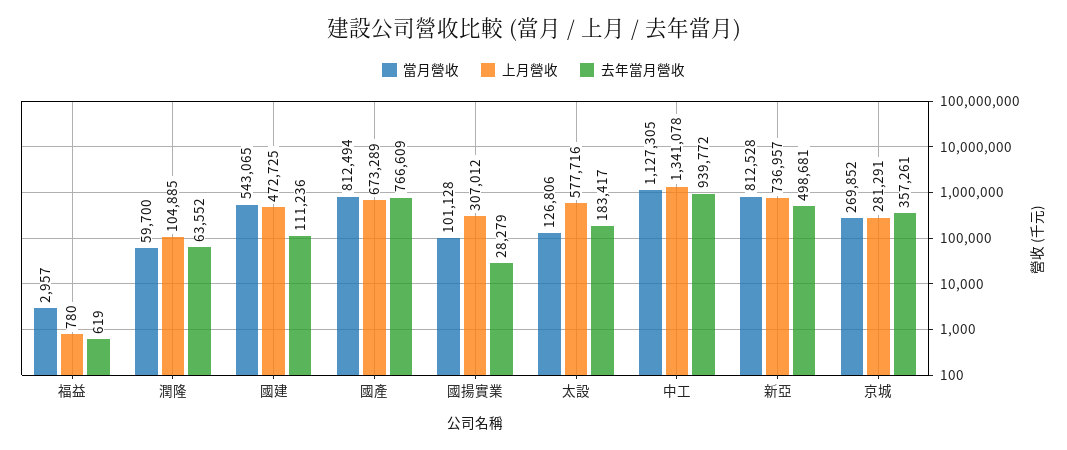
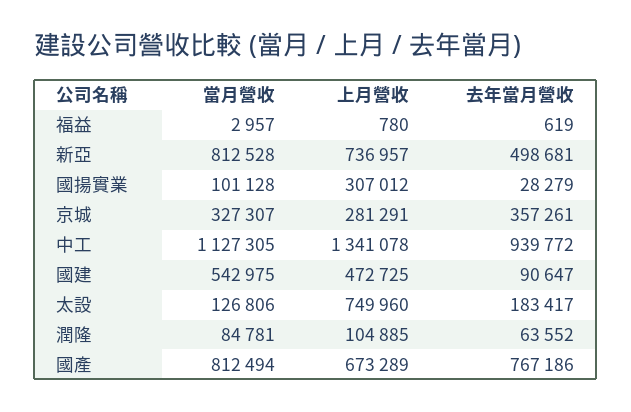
當月營收, 潤隆: 59700 -> 84781
當月營收, 國建: 543065 -> 542975
去年當月營收, 國建: 111236 -> 90647
去年當月營收, 國產: 766609 -> 767186
上月營收, 太設: 577716 -> 749960
當月營收, 京城: 269852 -> 327307

